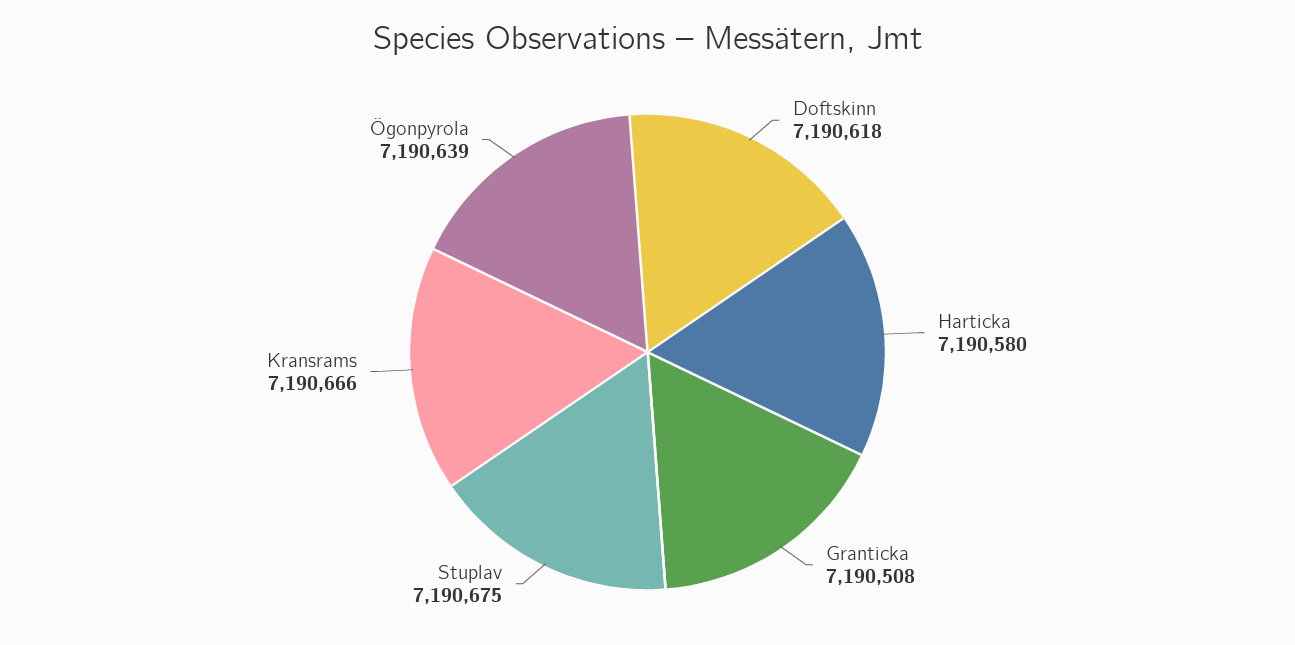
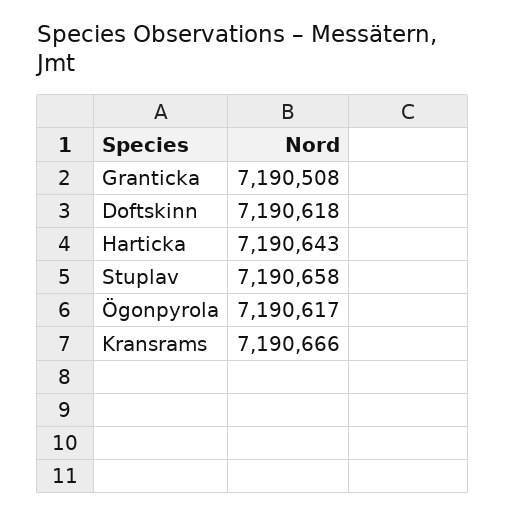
Harticka: 7190580 -> 7190643
Stuplav: 7190675 -> 7190658
Ögonpyrola: 7190639 -> 7190617

